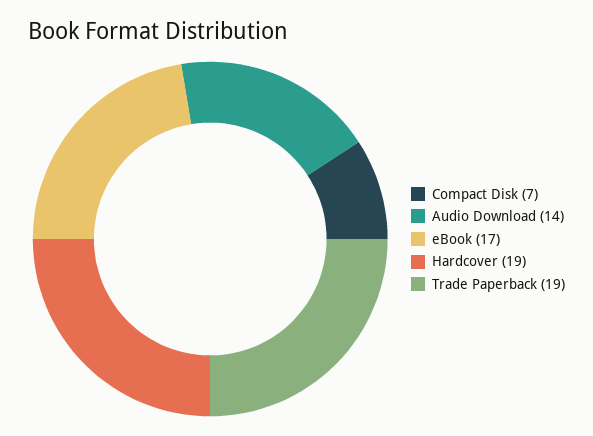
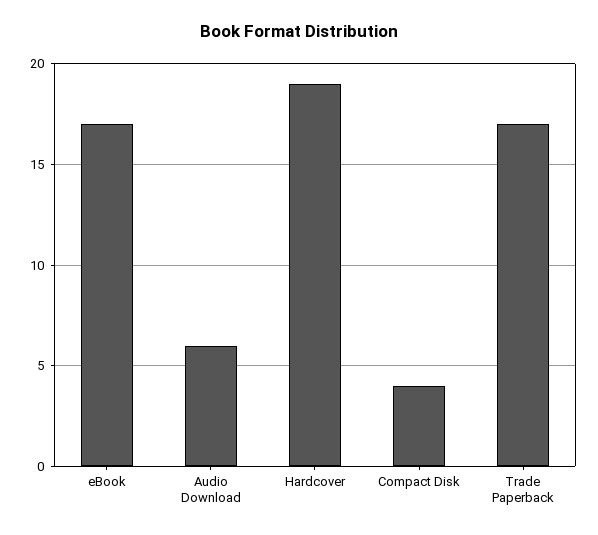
Compact Disk: 7 -> 4
Audio Download: 14 -> 6
Trade Paperback: 19 -> 17

